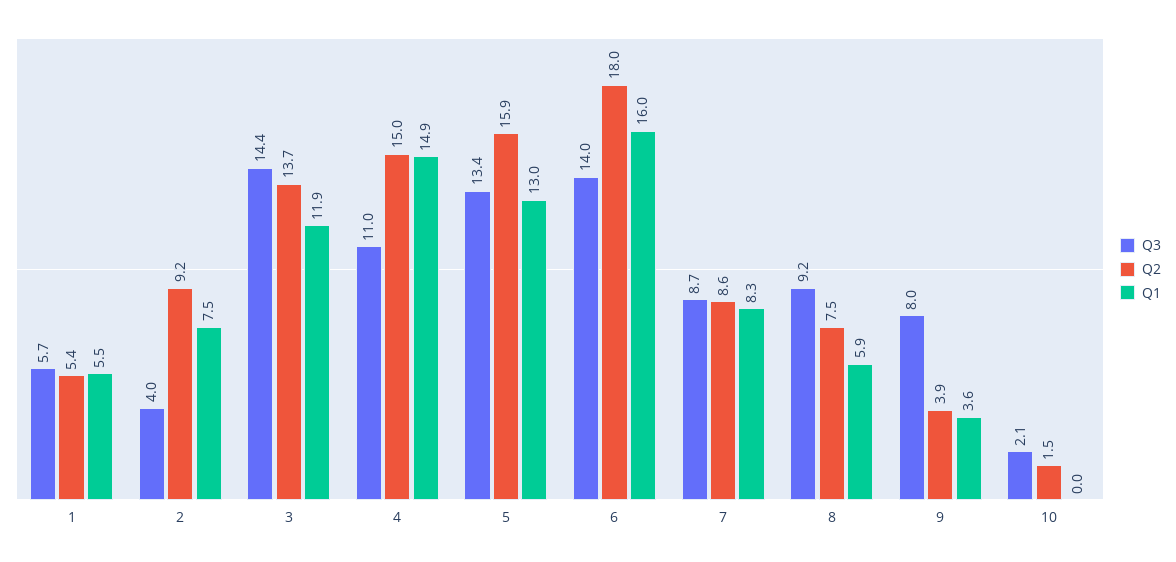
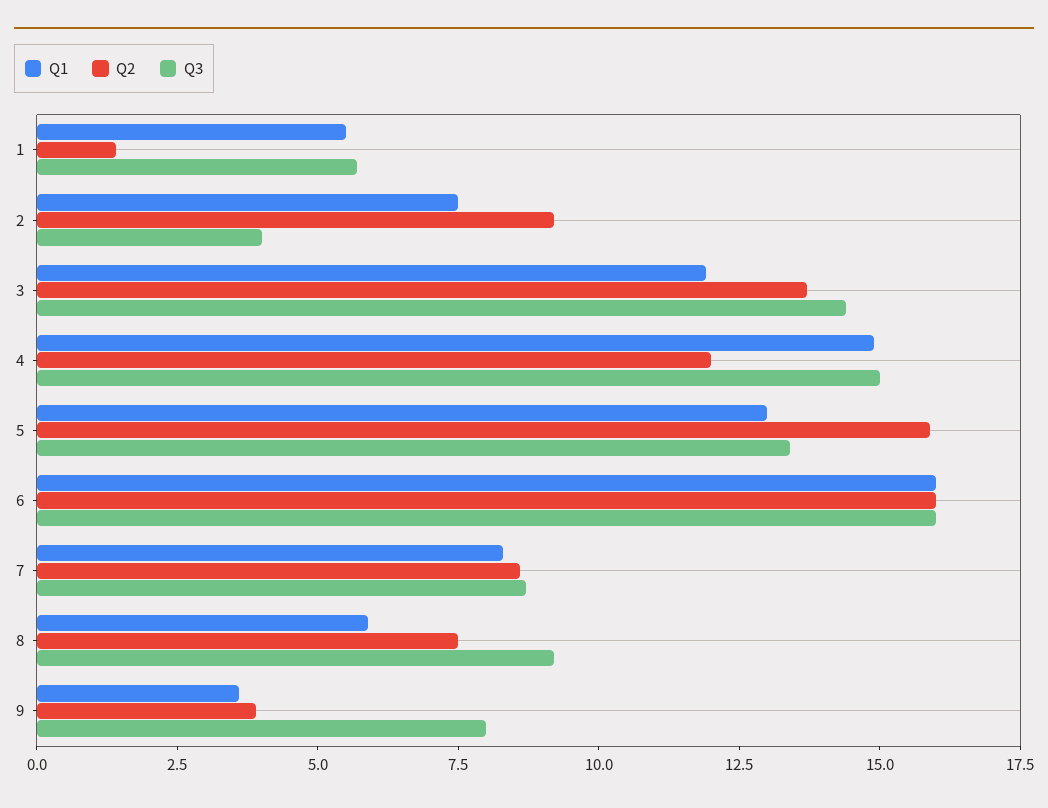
Q2, 1: 5.4 -> 1.5
Q3, 4: 11 -> 15
Q2, 4: 15 -> 12
Q3, 6: 14 -> 16
Q2, 6: 18 -> 16
Q3, 10: 2.1 -> none
Q2, 10: 1.5 -> none
Q1, 10: 0 -> none

